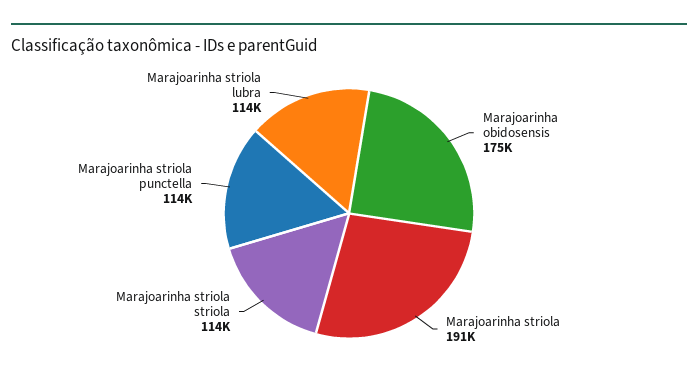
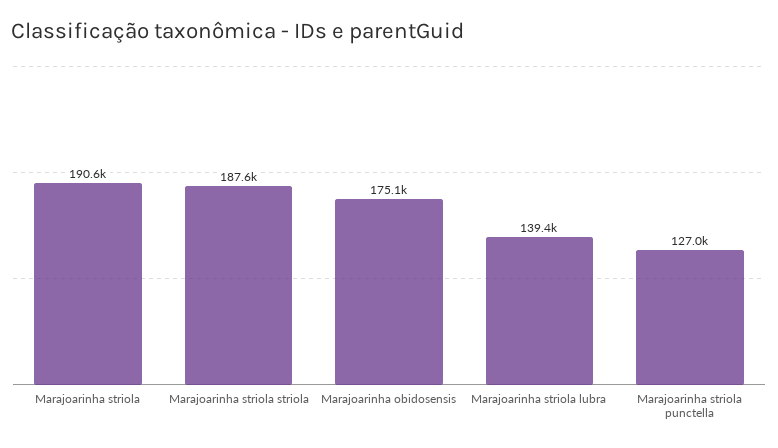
Marajoarinha striola striola: 114000 -> 187600
Marajoarinha striola punctella: 114000 -> 127000
Marajoarinha striola lubra: 114000 -> 139400

